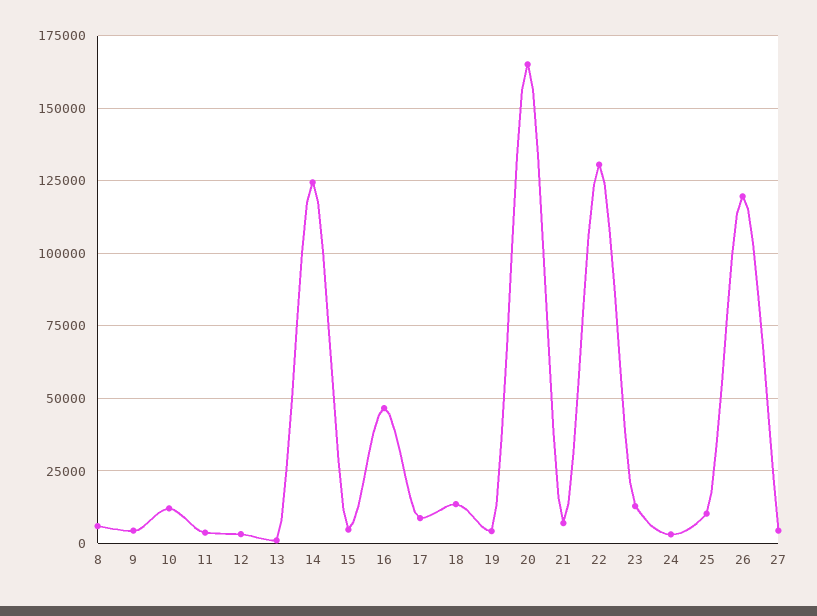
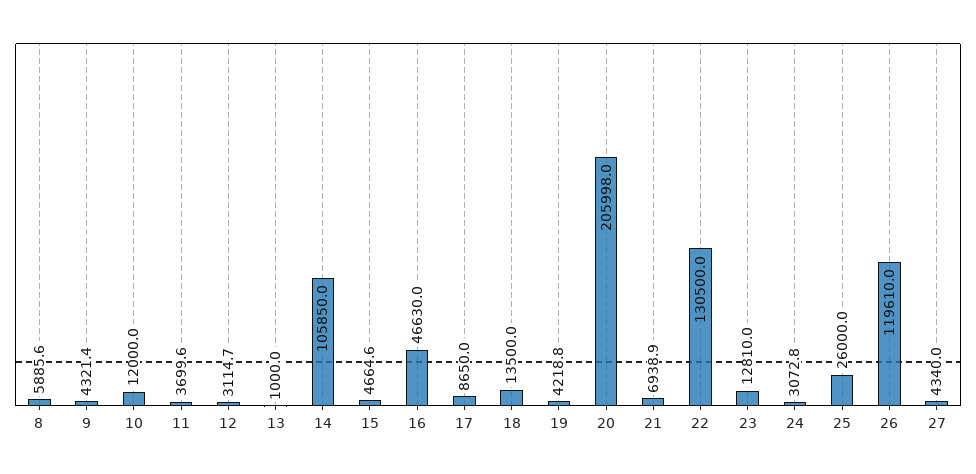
14: 125000 -> 105850
20: 165000 -> 205998
25: 10000 -> 26000

